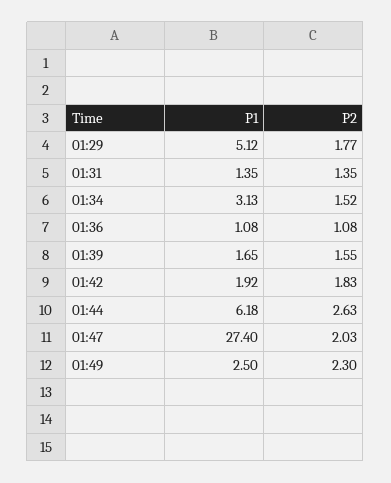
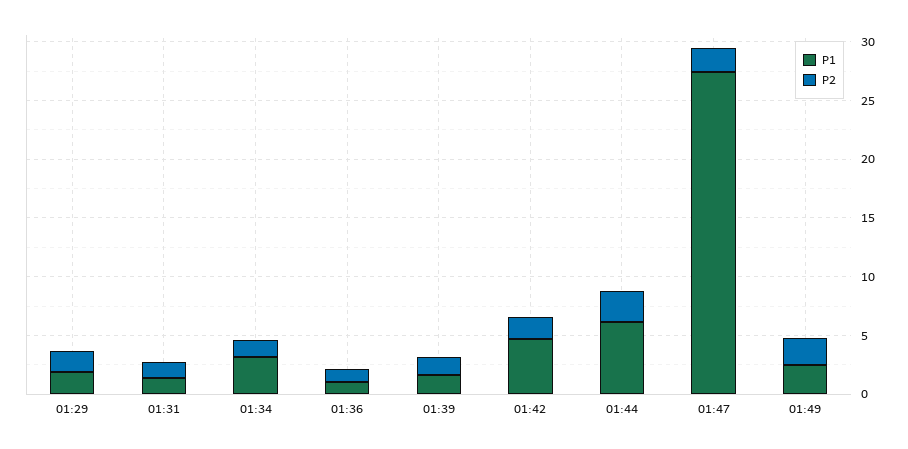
P1, 01:29: 5.12 -> 2
P1, 01:42: 1.92 -> 5

